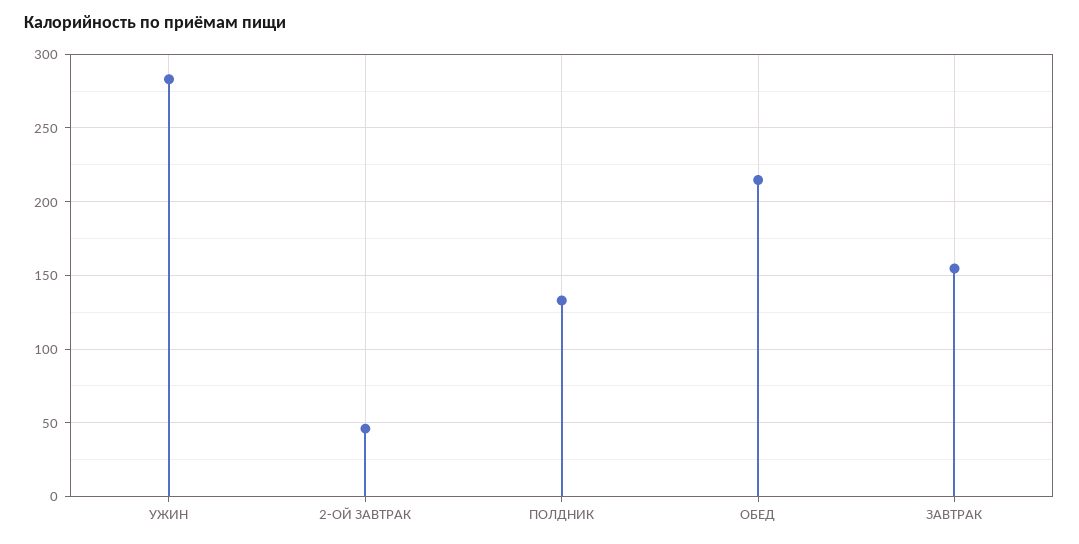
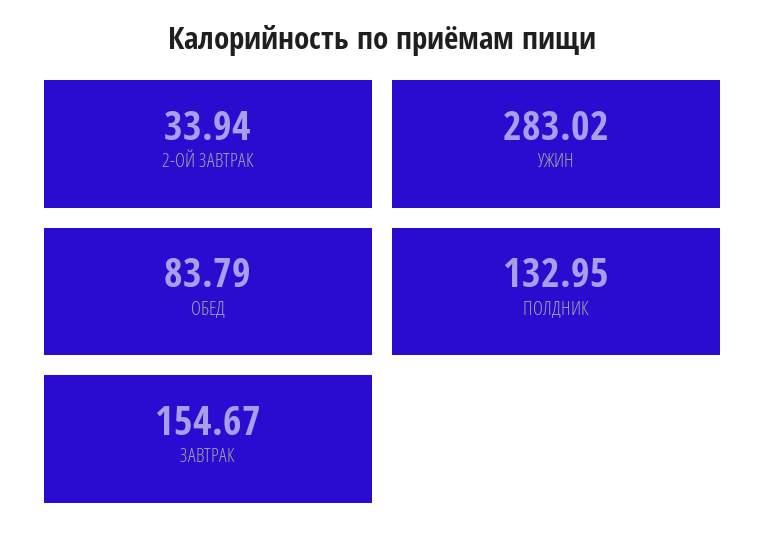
2-ОЙ ЗАВТРАК: 45 -> 33.94
ОБЕД: 215 -> 83.79

